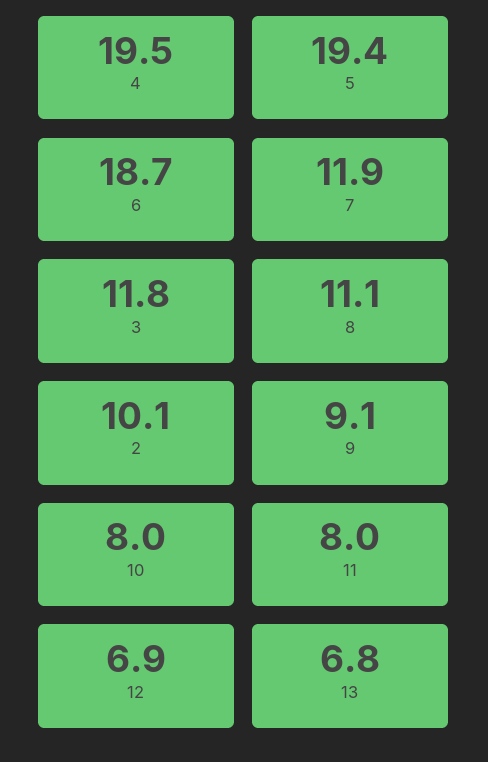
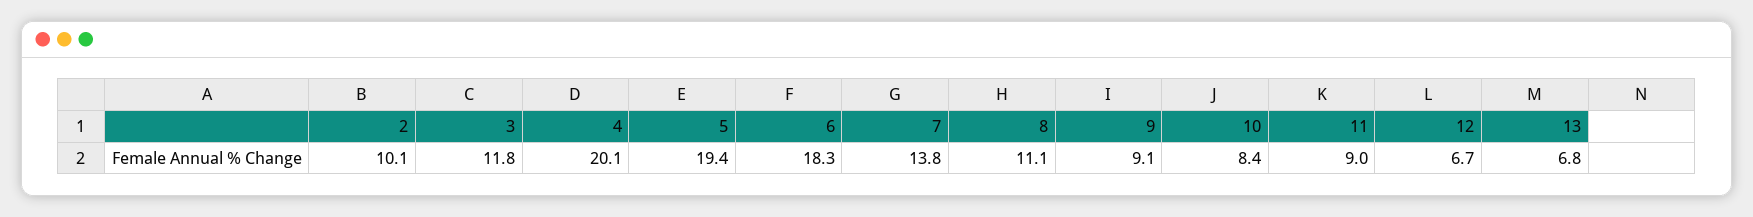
4: 19.5 -> 20.1
6: 18.7 -> 18.3
7: 11.9 -> 13.8
10: 8 -> 8.4
11: 8 -> 9
12: 6.9 -> 6.7

